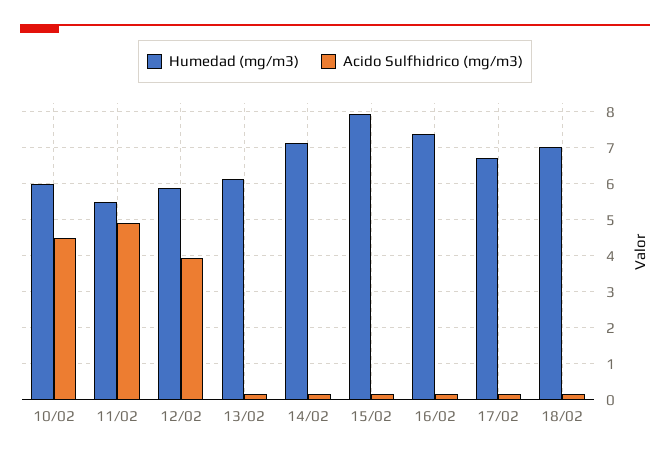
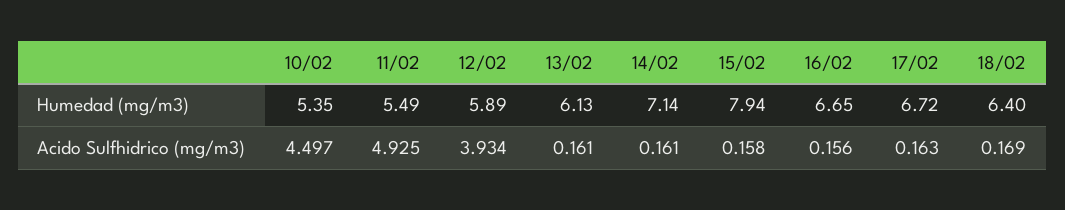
Humedad (mg/m3), 10/02: 6 -> 5.35
Humedad (mg/m3), 16/02: 7.4 -> 6.65
Humedad (mg/m3), 18/02: 7 -> 6.4

